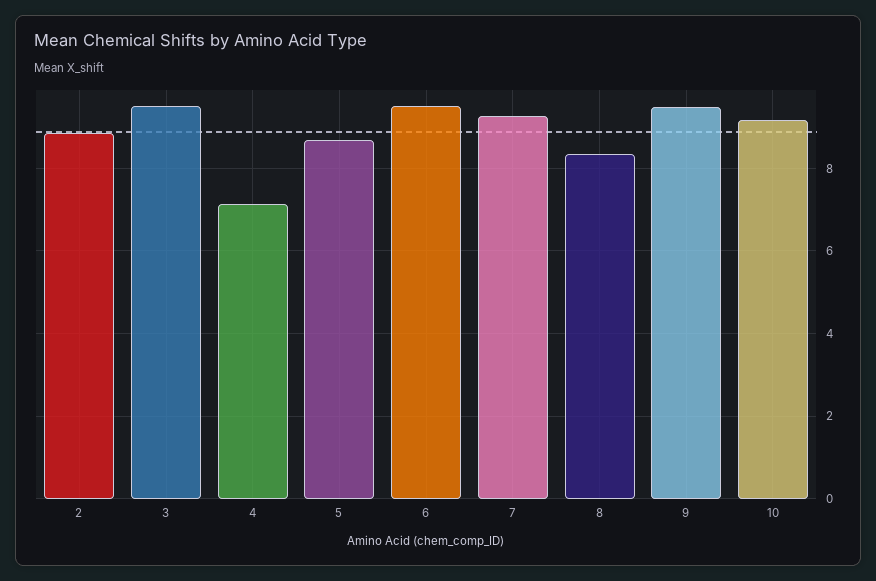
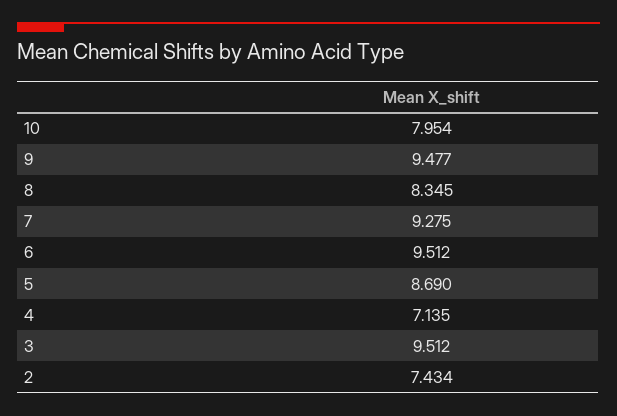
2: 8.8 -> 7.434
10: 9.2 -> 7.954

